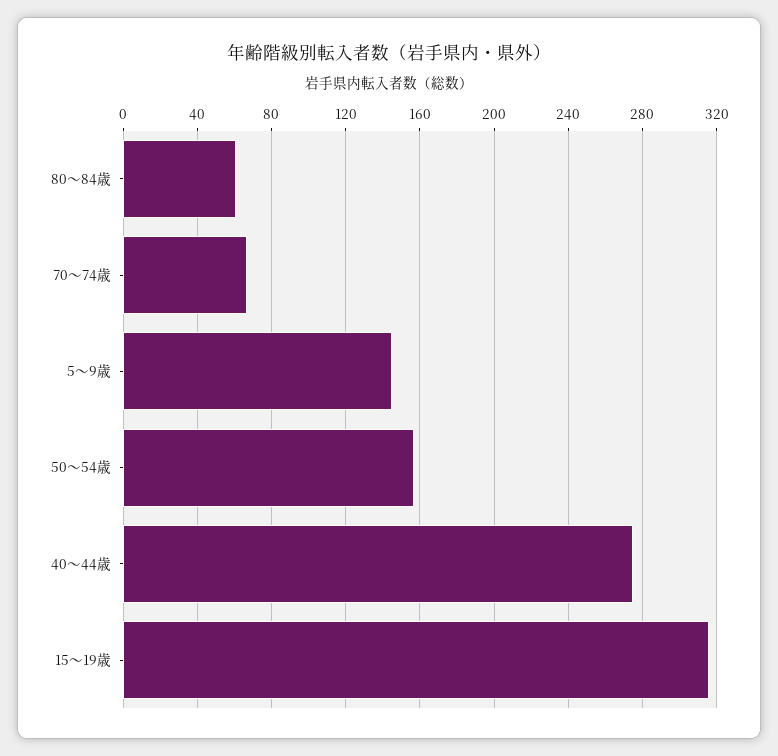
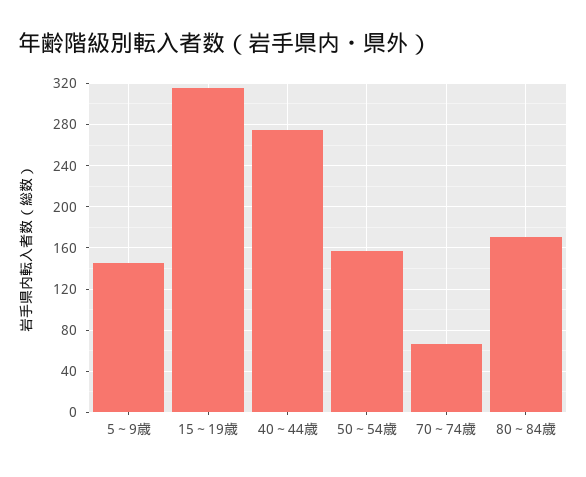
80～84歳: 60 -> 170

